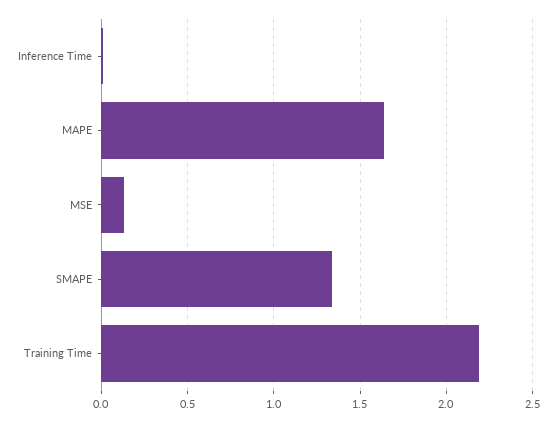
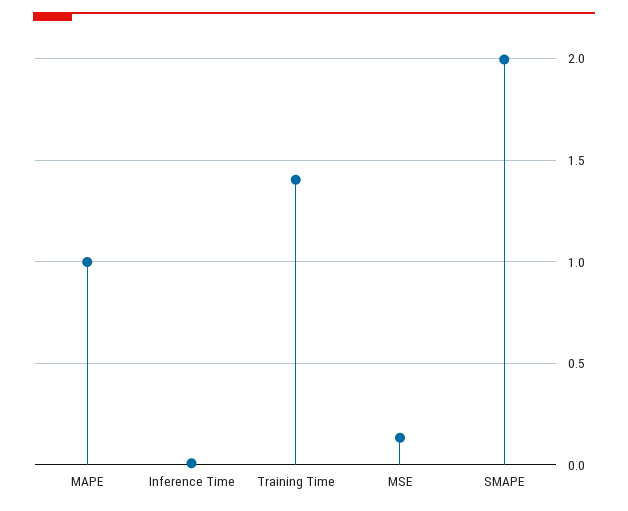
MAPE: 1.65 -> 1
SMAPE: 1.35 -> 2
Training Time: 2.2 -> 1.4

